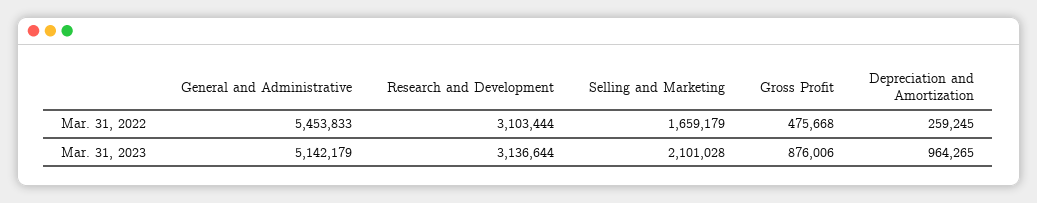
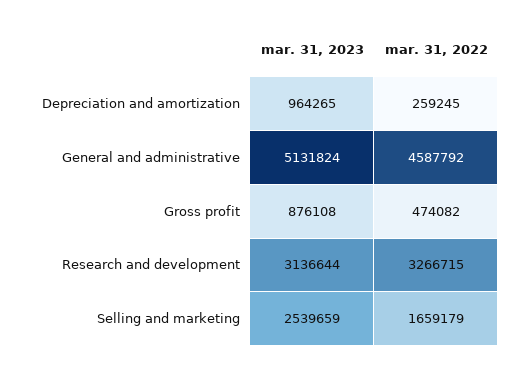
General and Administrative, Mar. 31, 2022: 5453833 -> 4587792
Research and Development, Mar. 31, 2022: 3103444 -> 3266715
Gross Profit, Mar. 31, 2022: 475668 -> 474082
General and Administrative, Mar. 31, 2023: 5142179 -> 5131824
Selling and Marketing, Mar. 31, 2023: 2101028 -> 2539659
Gross Profit, Mar. 31, 2023: 876006 -> 876108

